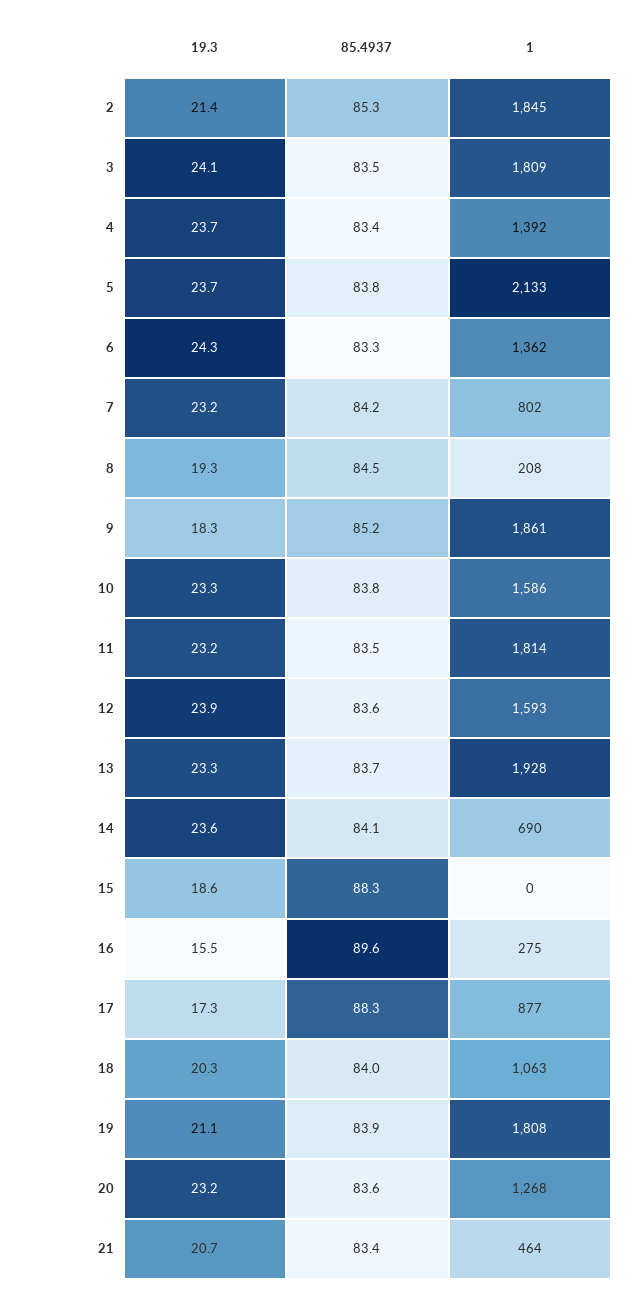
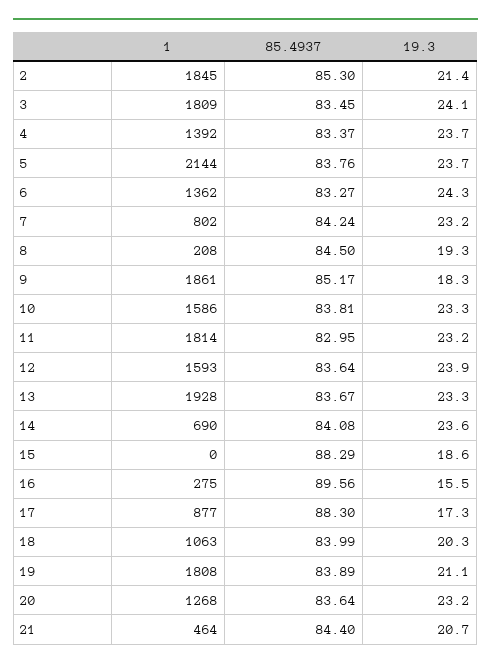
1, 5: 2133 -> 2144
85.4937, 11: 83.5 -> 82.95
85.4937, 21: 83.4 -> 84.4

